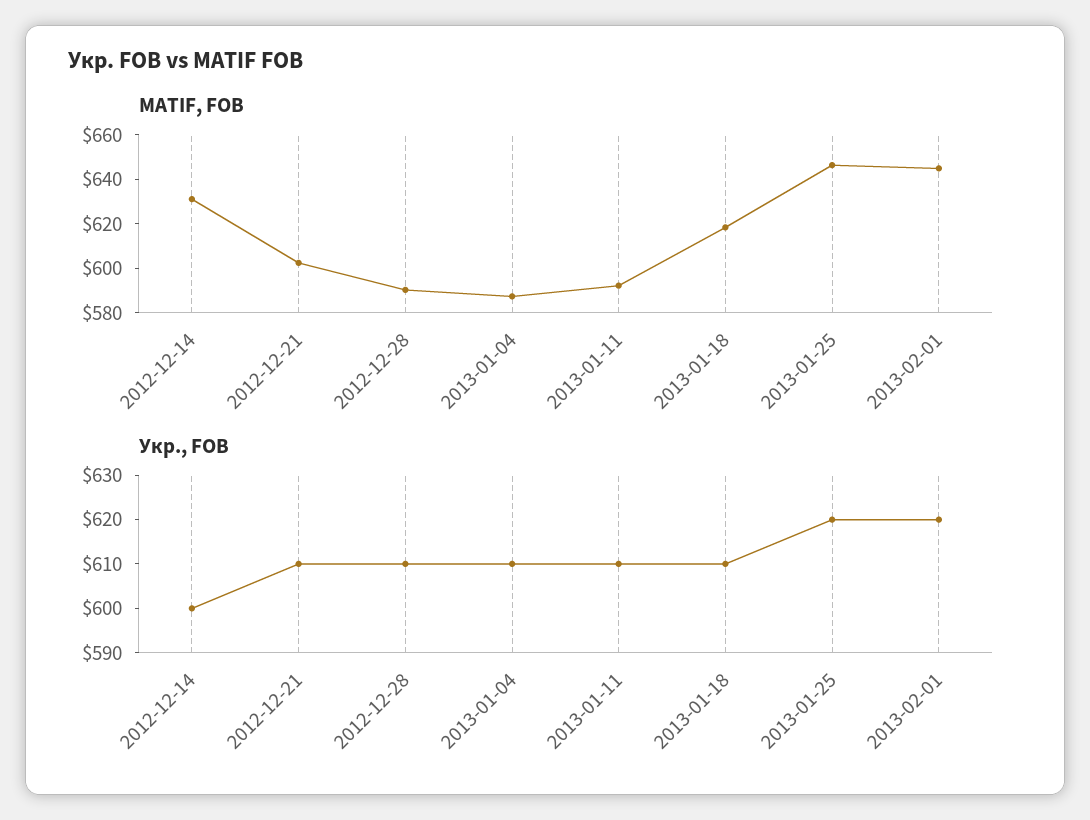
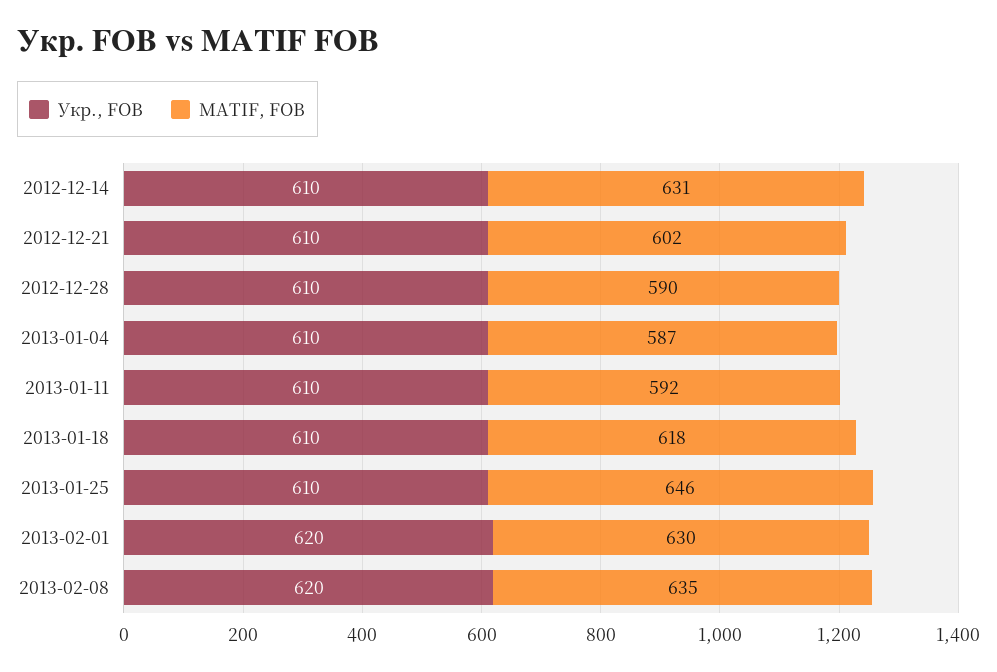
MATIF, FOB, 2013-02-01: 645 -> 630
Укр., FOB, 2012-12-14: 600 -> 610
Укр., FOB, 2013-01-25: 620 -> 610
Укр., FOB, 2013-02-08: none -> 620
MATIF, FOB, 2013-02-08: none -> 635

